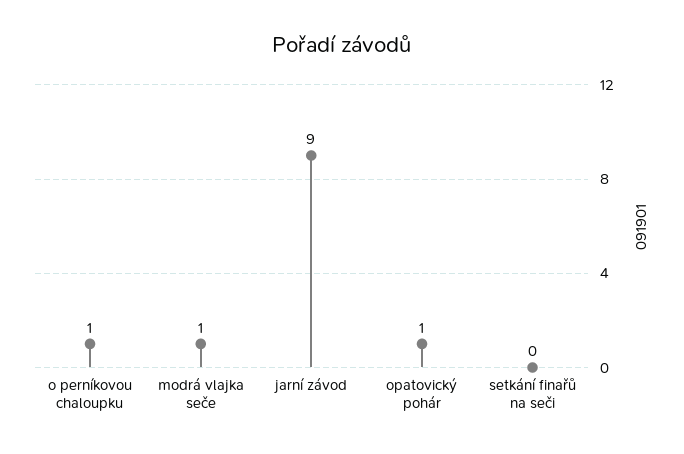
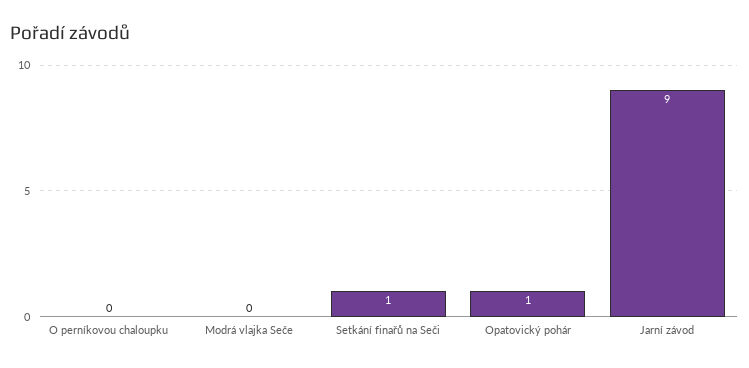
o perníkovou chaloupku: 1 -> 0
modrá vlajka seče: 1 -> 0
setkání finařů na seči: 0 -> 1

